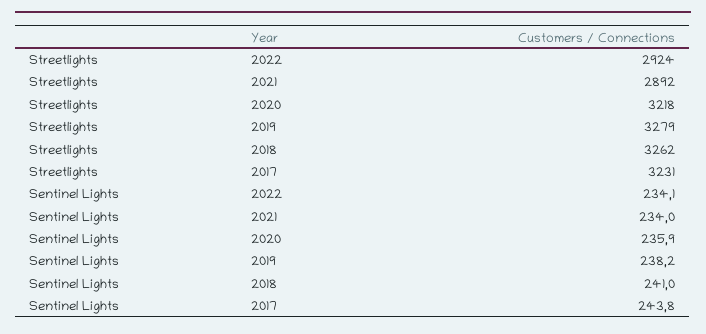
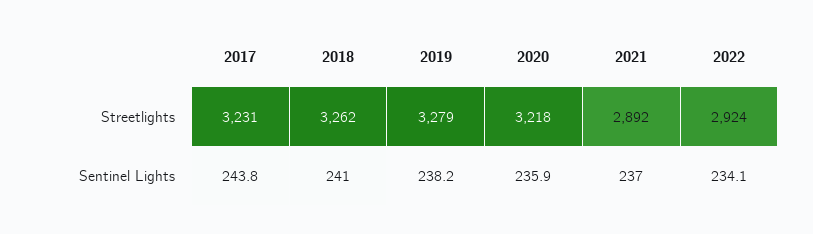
Sentinel Lights, 2021: 234 -> 237

